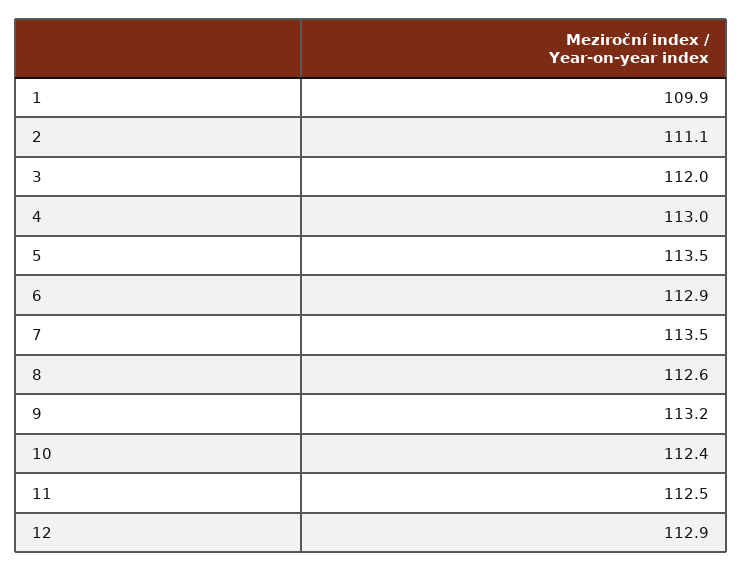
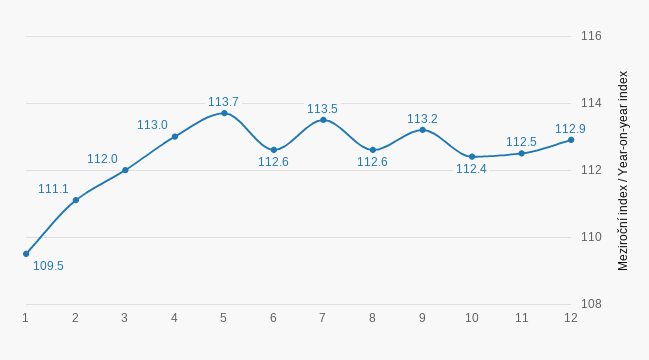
1: 109.9 -> 109.5
5: 113.5 -> 113.7
6: 112.9 -> 112.6

